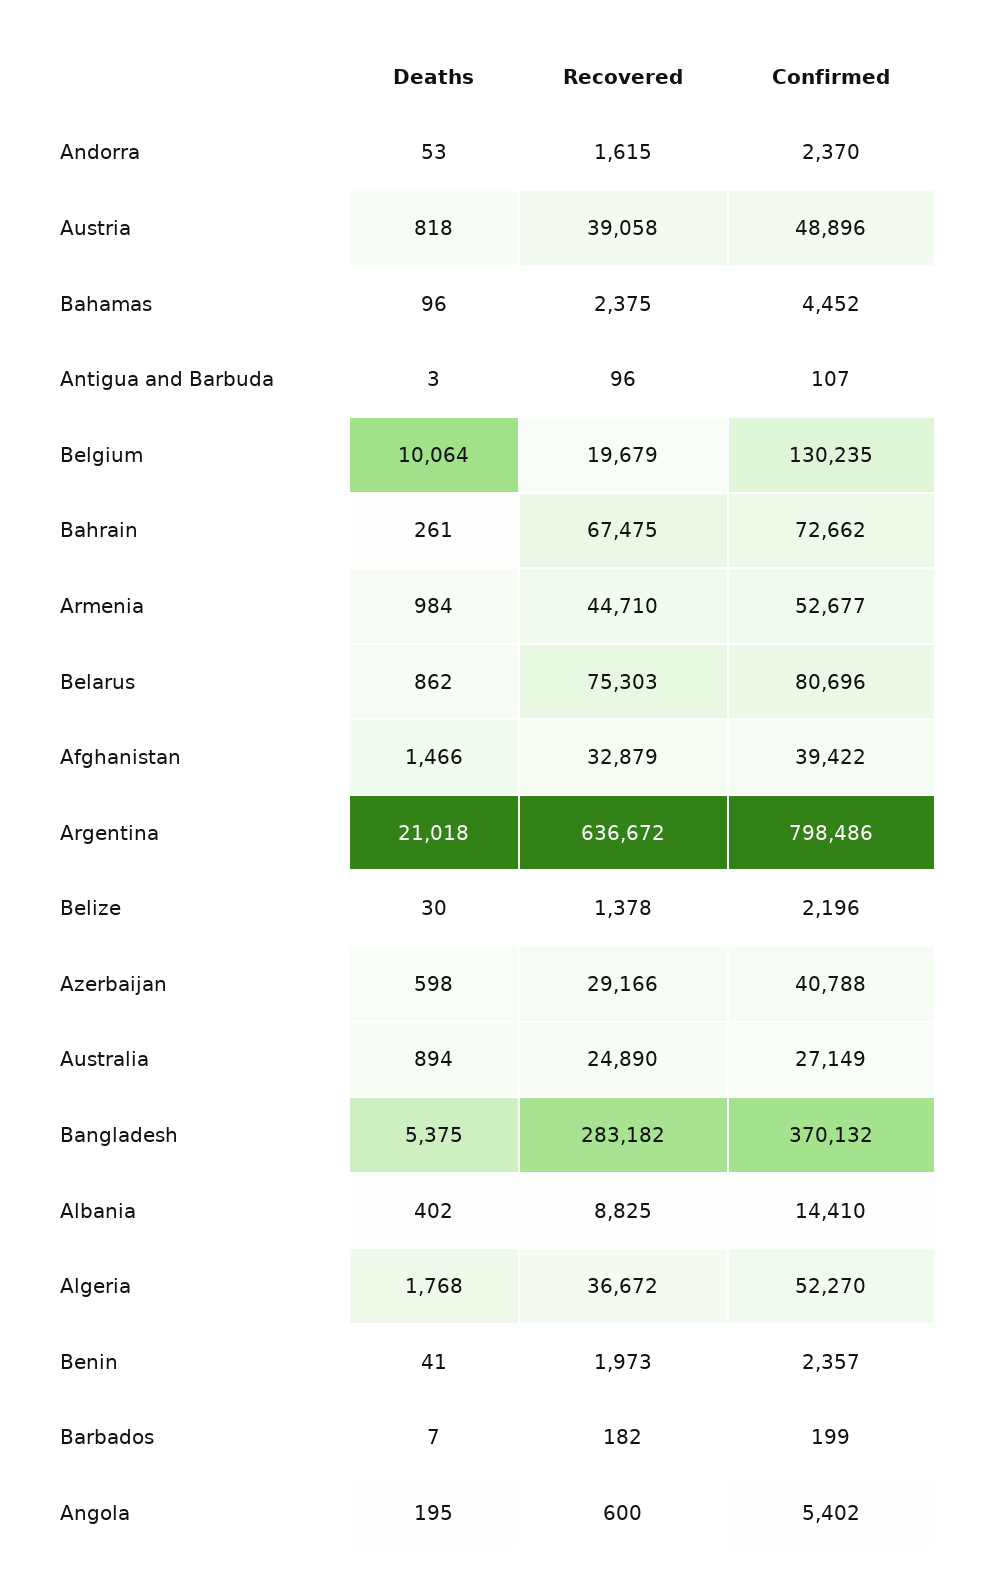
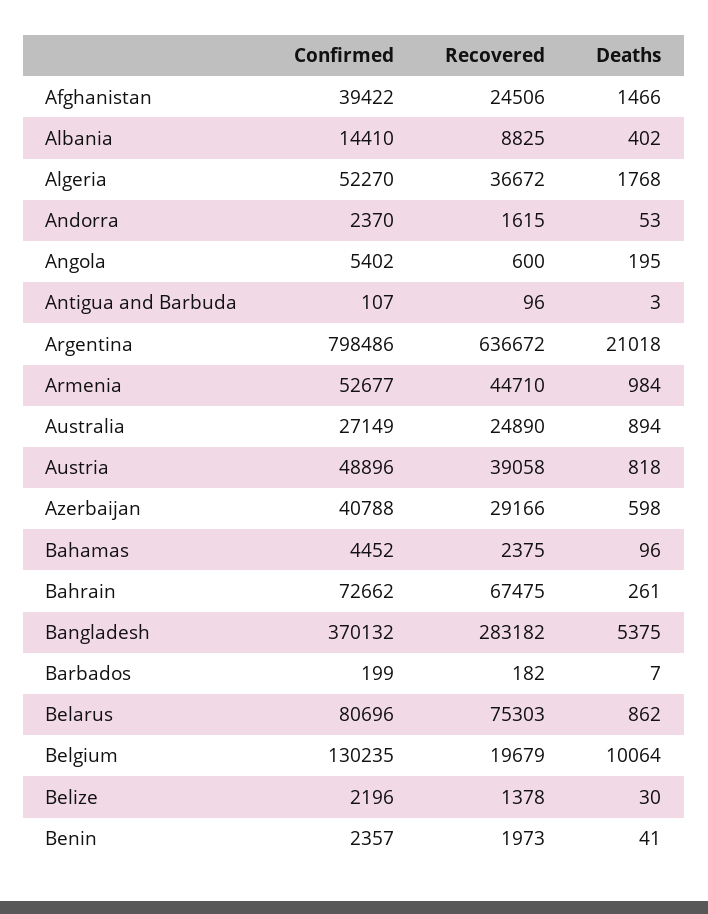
Recovered, Afghanistan: 32879 -> 24506

